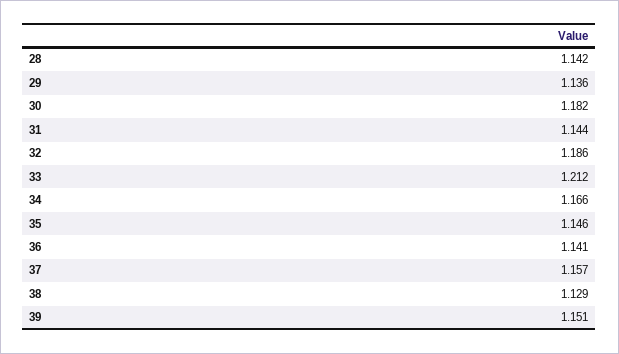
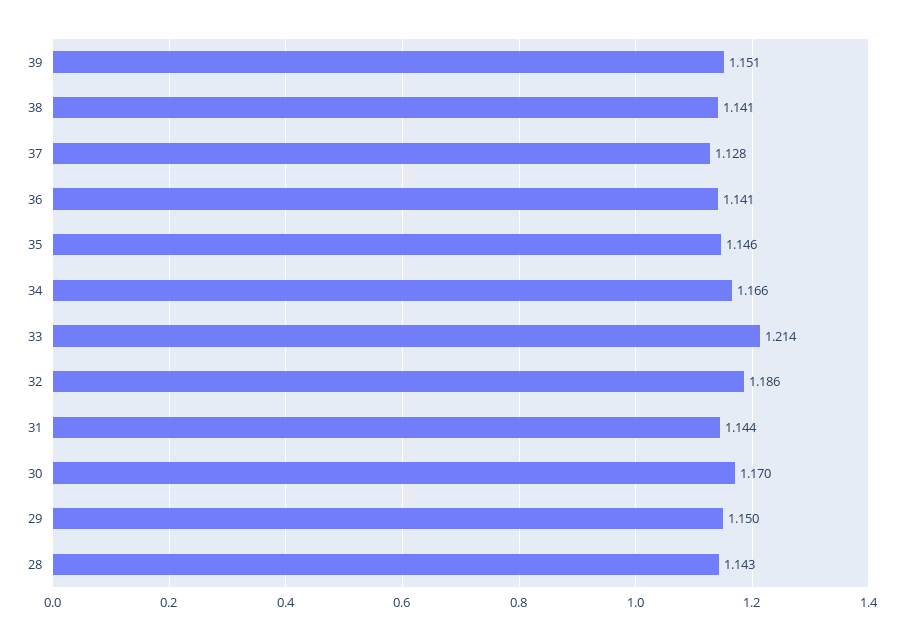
28: 1.142 -> 1.143
29: 1.136 -> 1.15
30: 1.182 -> 1.17
33: 1.212 -> 1.214
37: 1.157 -> 1.128
38: 1.129 -> 1.141

